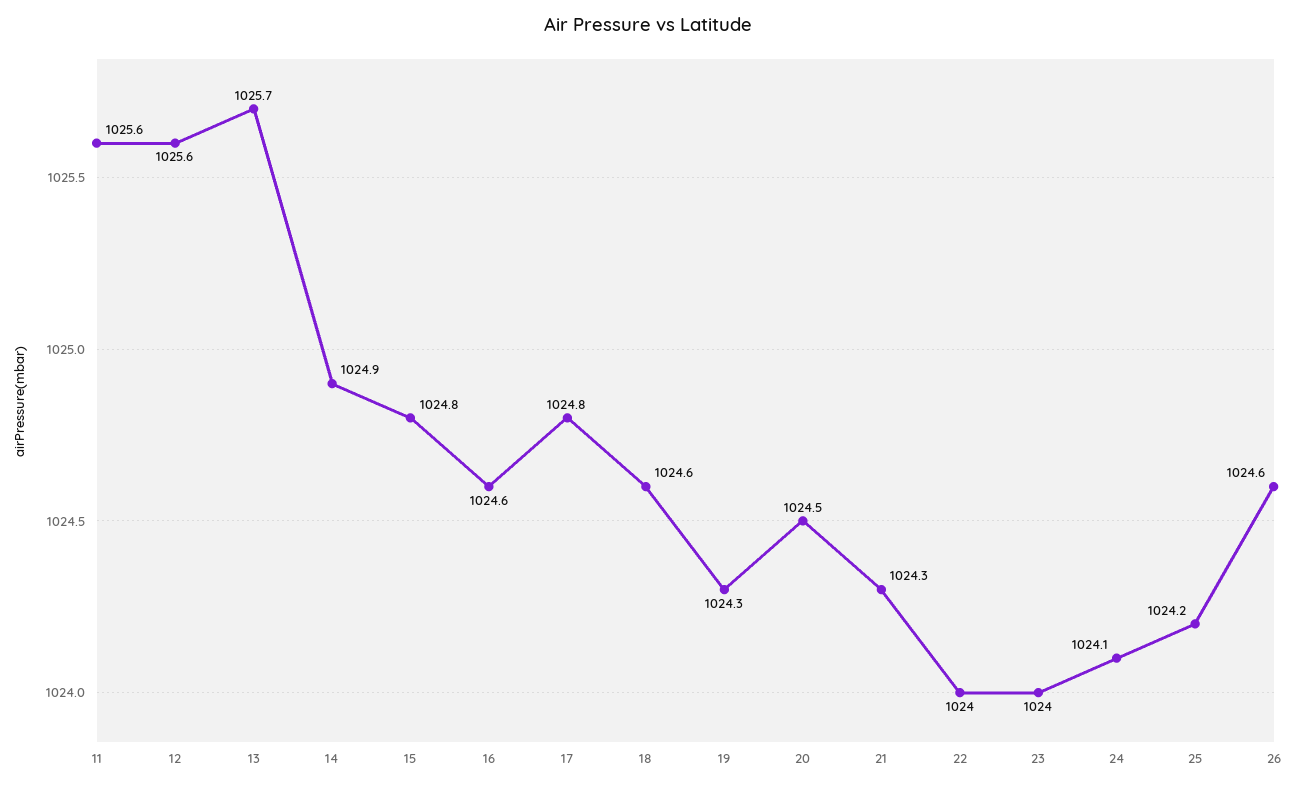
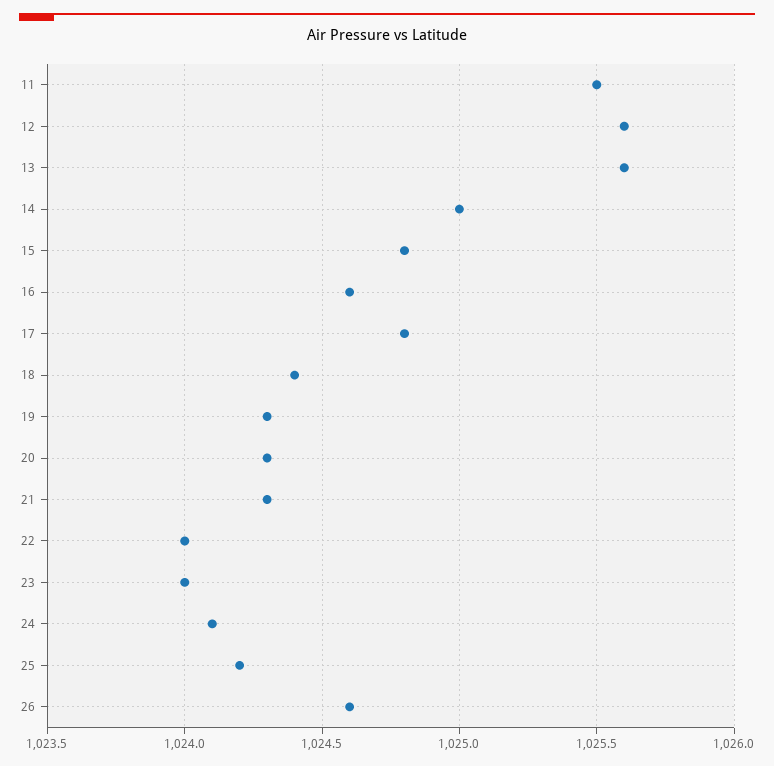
11: 1025.6 -> 1025.5
13: 1025.7 -> 1025.6
14: 1024.9 -> 1025
18: 1024.6 -> 1024.4
20: 1024.5 -> 1024.3

